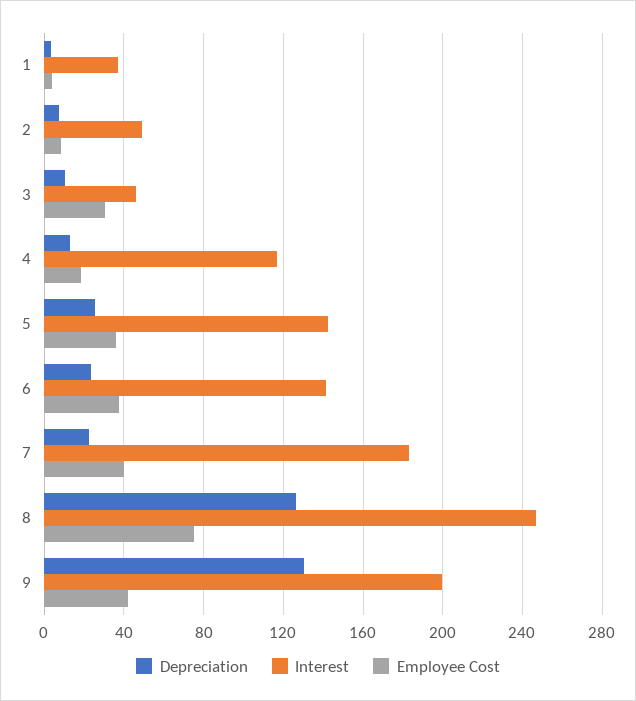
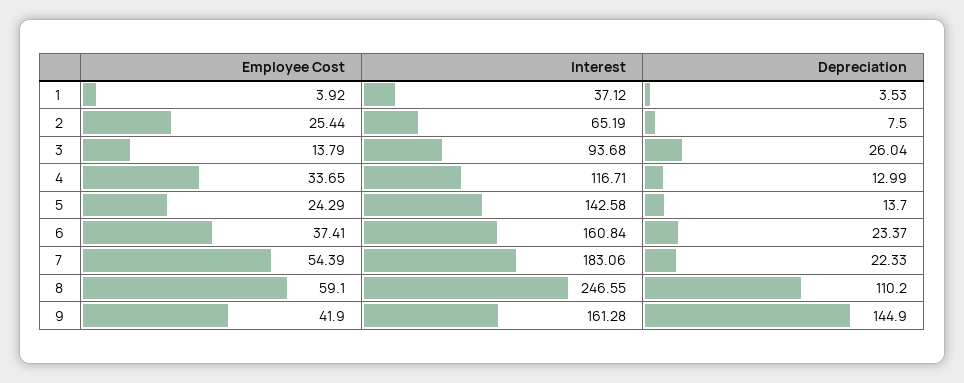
Interest, 2: 50 -> 65.19
Employee Cost, 2: 10 -> 25.44
Depreciation, 3: 10 -> 26.04
Interest, 3: 45 -> 93.68
Employee Cost, 3: 30 -> 13.79
Employee Cost, 4: 20 -> 33.65
Depreciation, 5: 25 -> 13.7
Employee Cost, 5: 35 -> 24.29
Interest, 6: 140 -> 160.84
Employee Cost, 7: 40 -> 54.39
Depreciation, 8: 125 -> 110.2
Employee Cost, 8: 75 -> 59.1
Depreciation, 9: 130 -> 144.9
Interest, 9: 200 -> 161.28

